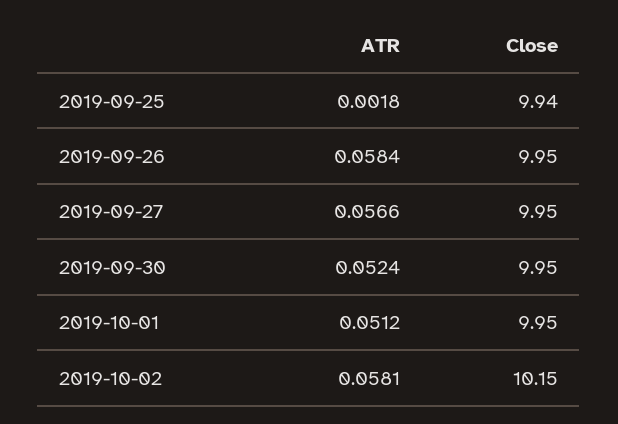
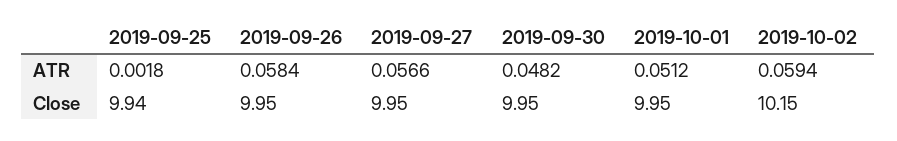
ATR, 2019-09-30: 0.0524 -> 0.0482
ATR, 2019-10-02: 0.0581 -> 0.0594

